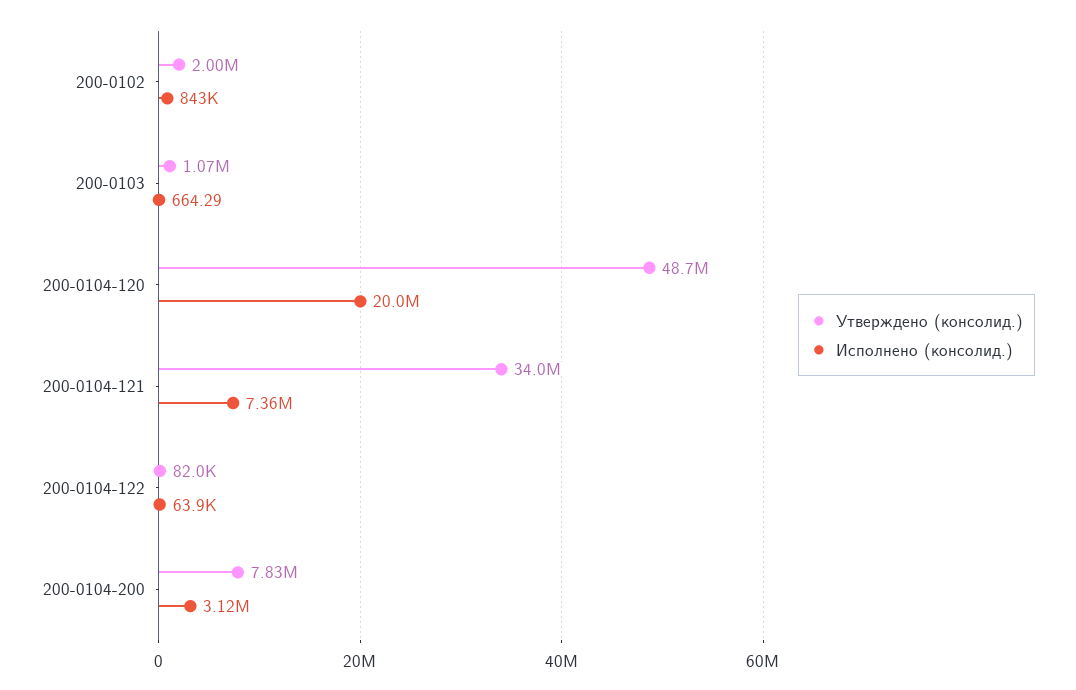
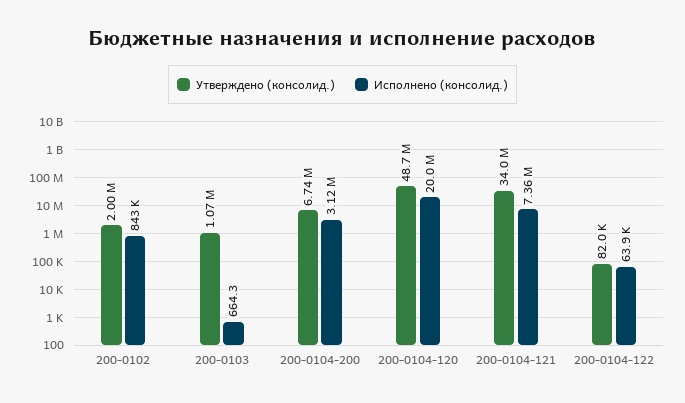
Утверждено (консолид.), 200-0104-200: 7830000 -> 6740000

